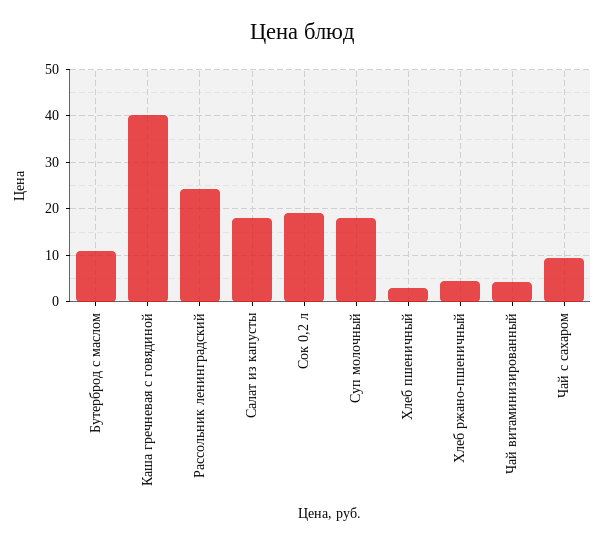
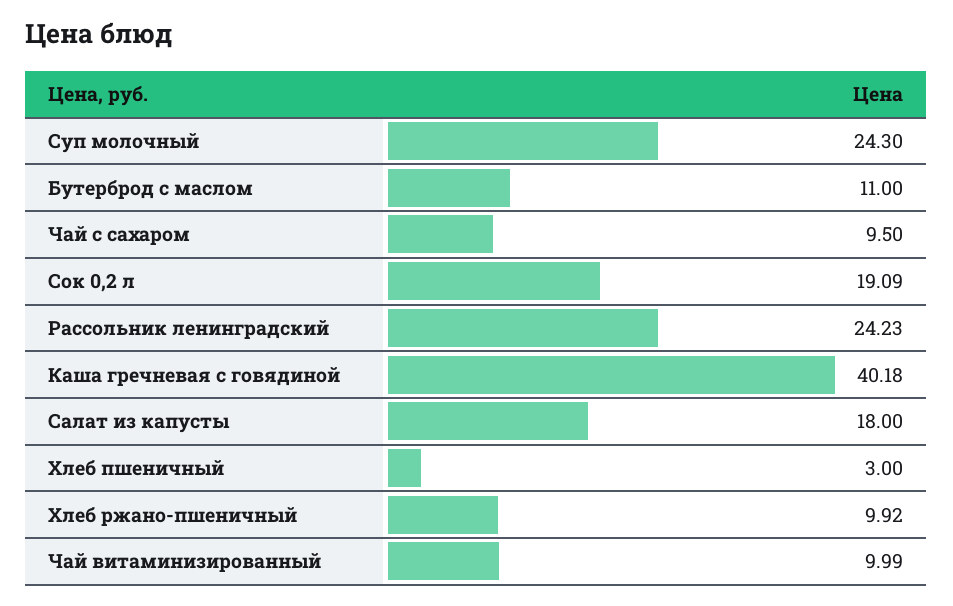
Суп молочный: 18 -> 24.3
Хлеб ржано-пшеничный: 4 -> 9.92
Чай витаминизированный: 4 -> 9.99

